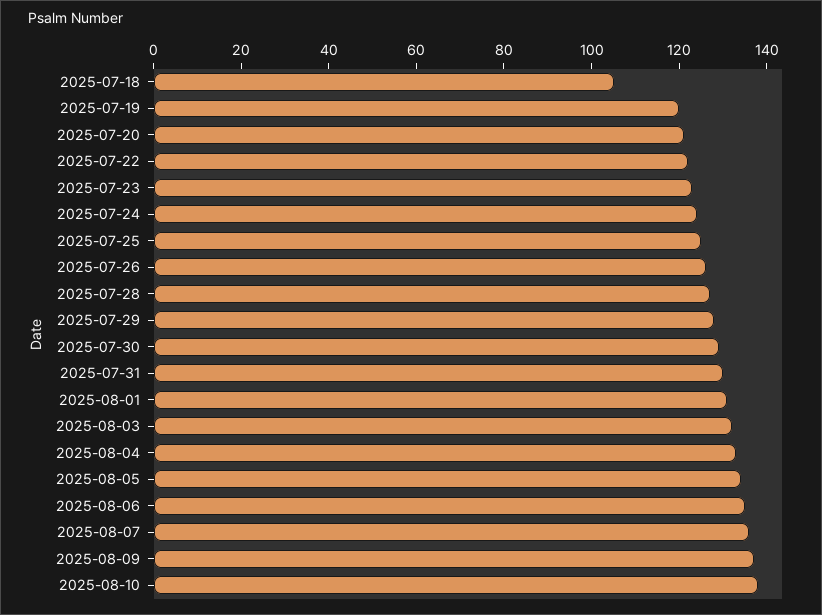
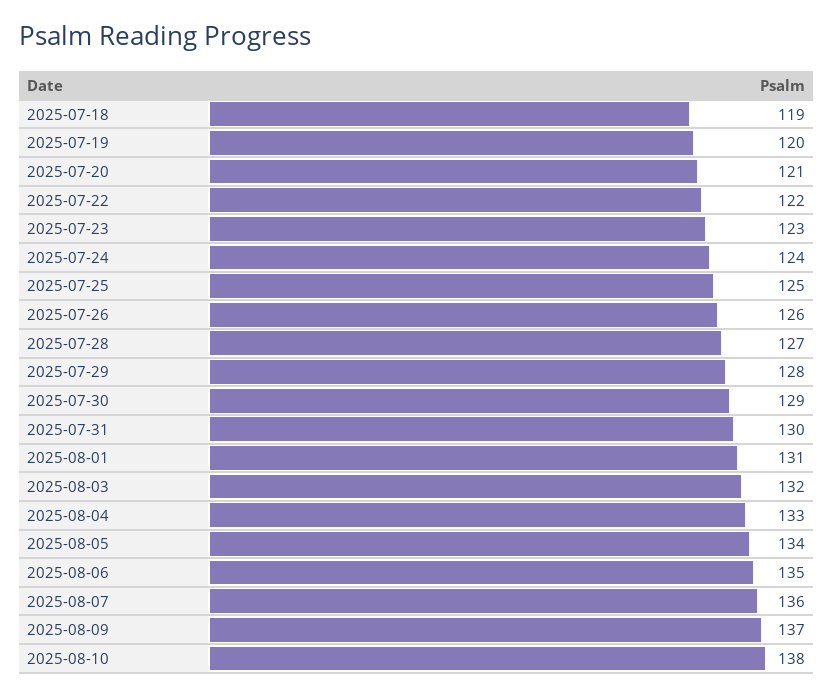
2025-07-18: 105 -> 119

